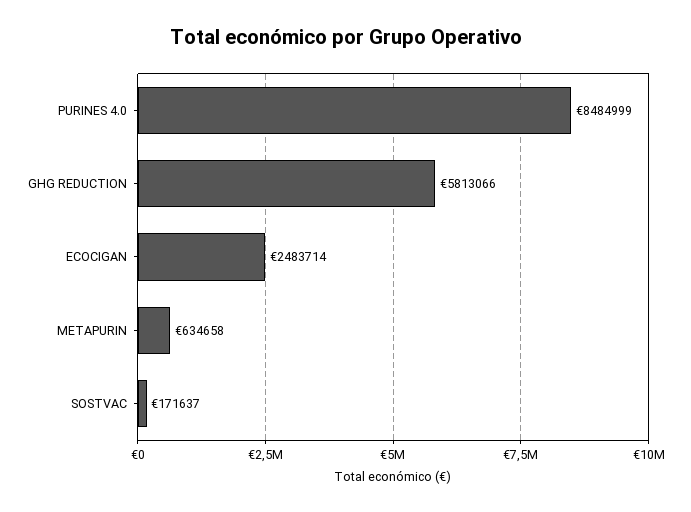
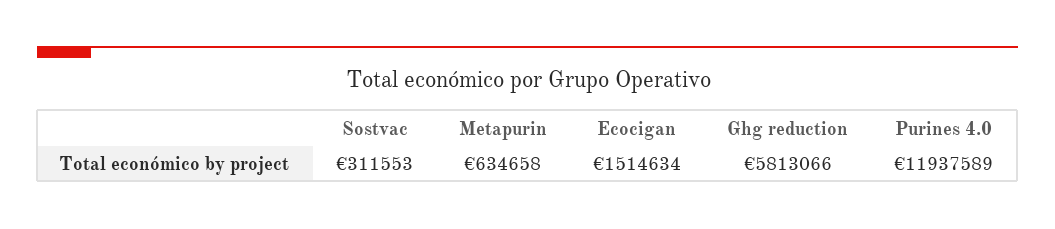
PURINES 4.0: 8484999 -> 11937589
ECOCIGAN: 2483714 -> 1514634
SOSTVAC: 171637 -> 311553

